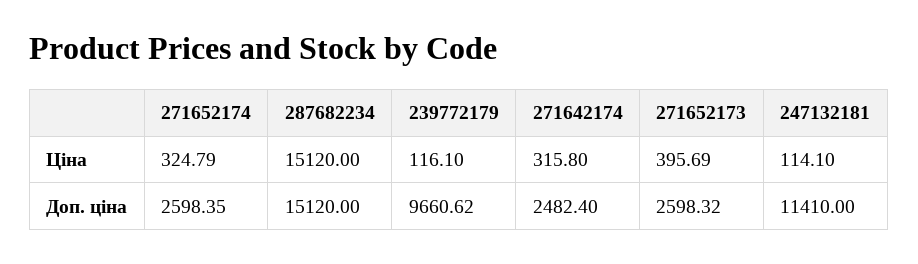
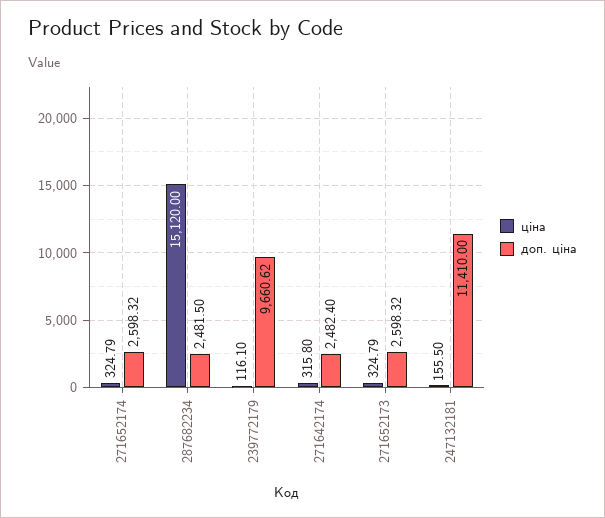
Ціна, 271652173: 395.69 -> 324.79
Ціна, 247132181: 114.1 -> 155.5
Доп. ціна, 271652174: 2598.35 -> 2598.32
Доп. ціна, 287682234: 15120 -> 2481.5

